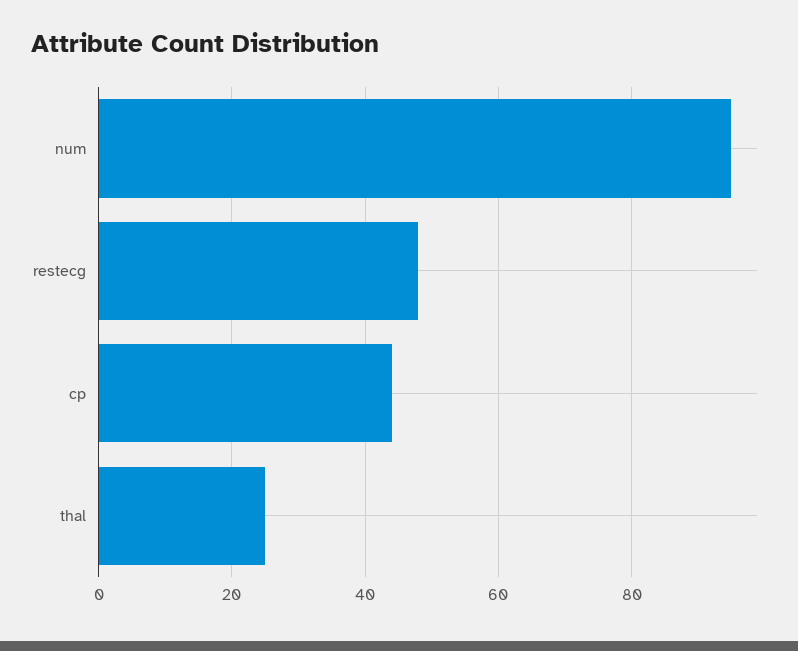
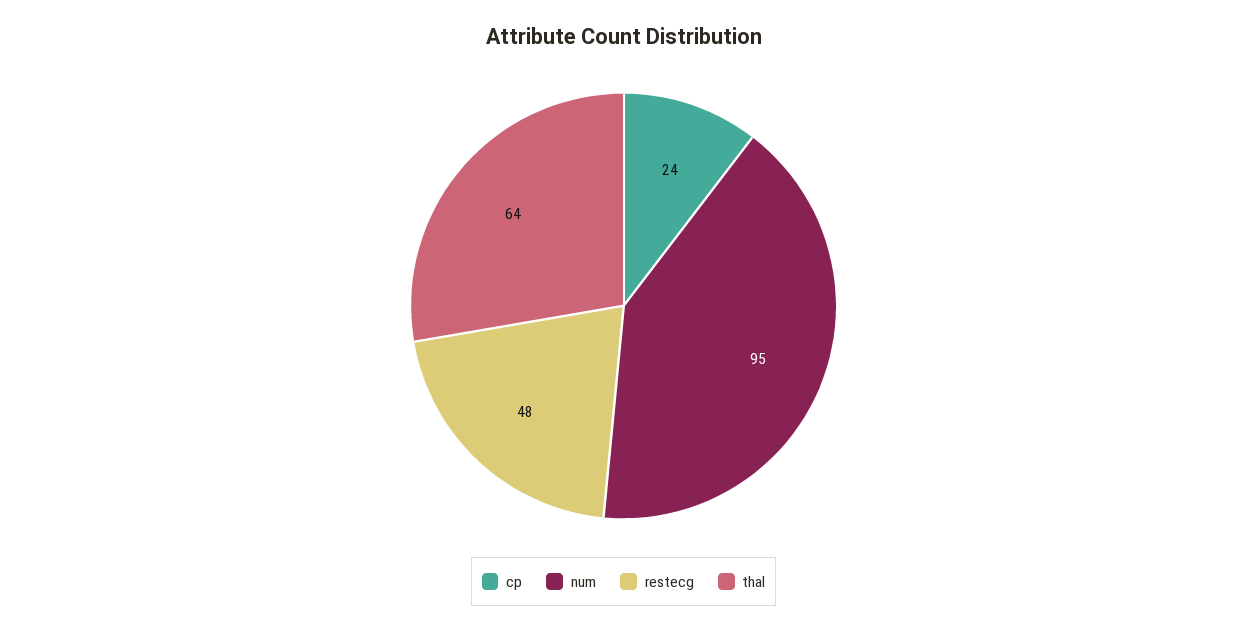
cp: 45 -> 24
thal: 25 -> 64

